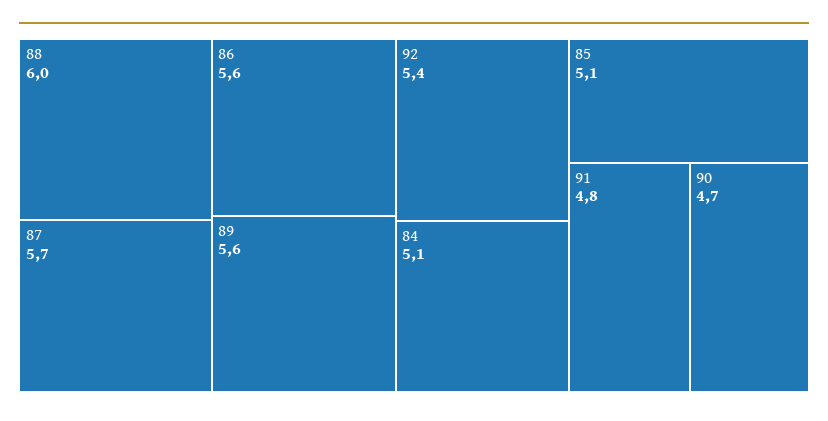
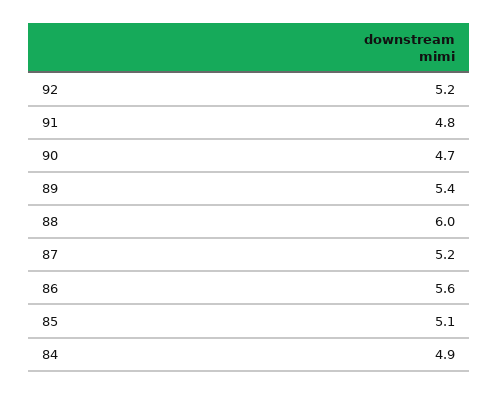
87: 5.7 -> 5.2
89: 5.6 -> 5.4
92: 5.4 -> 5.2
84: 5.1 -> 4.9

